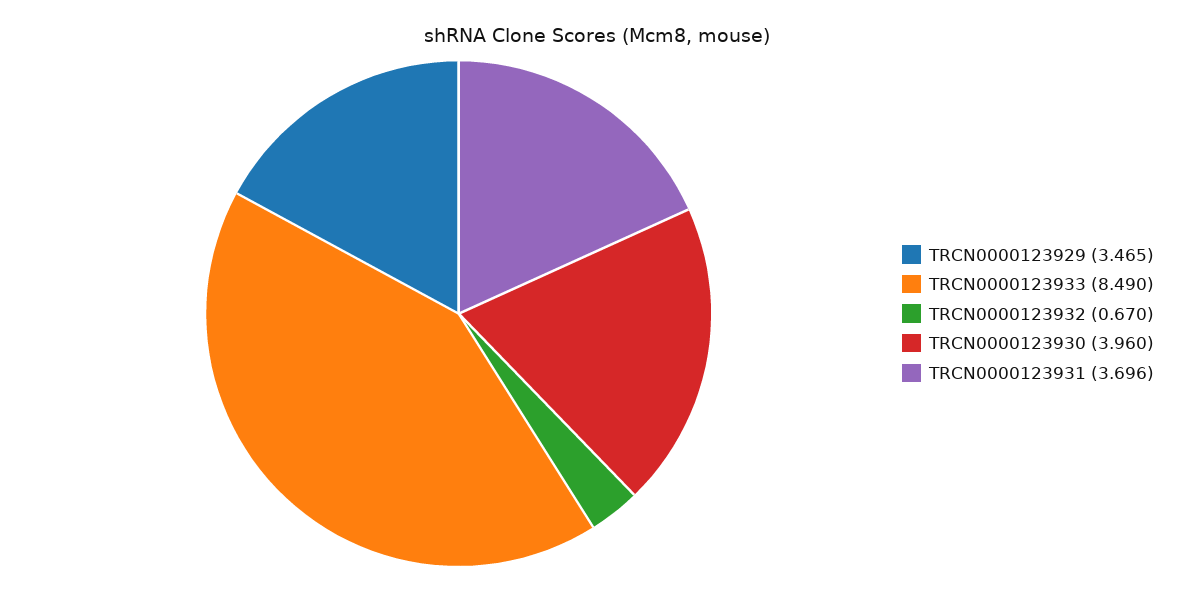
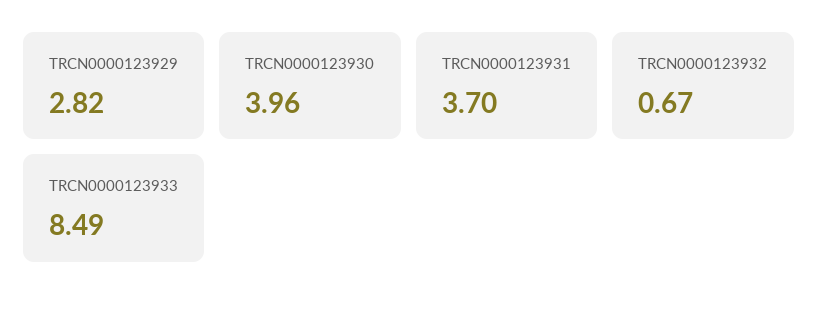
TRCN0000123929: 3.465 -> 2.82

